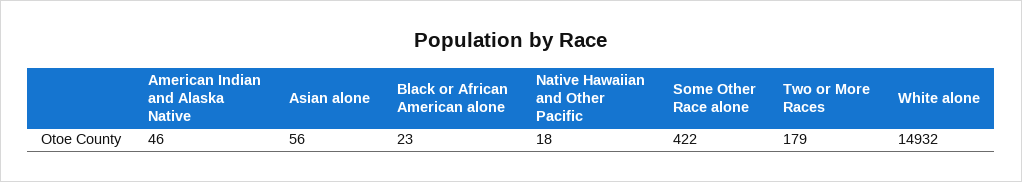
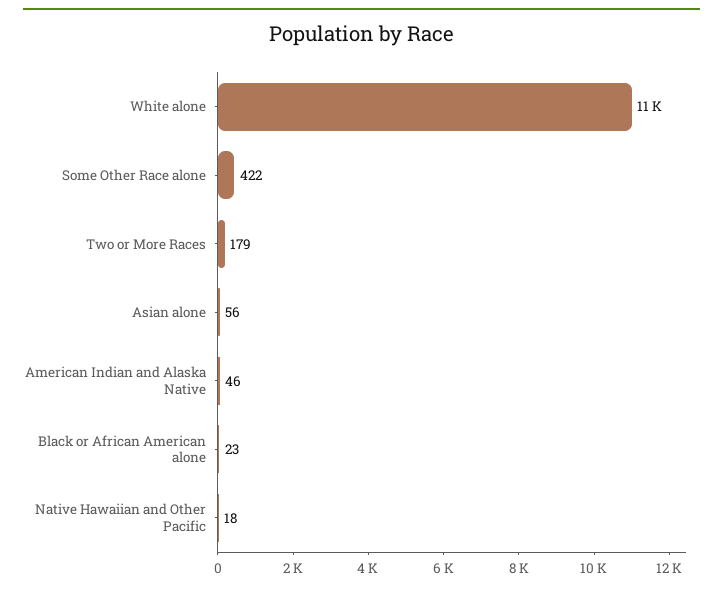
White alone: 14932 -> 11000

